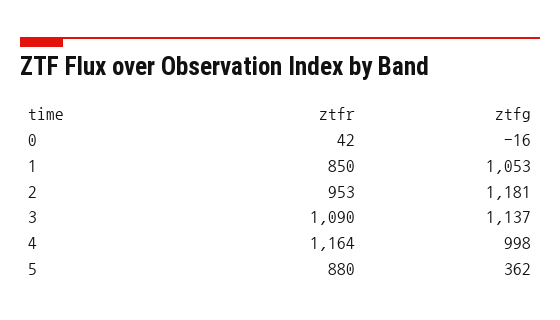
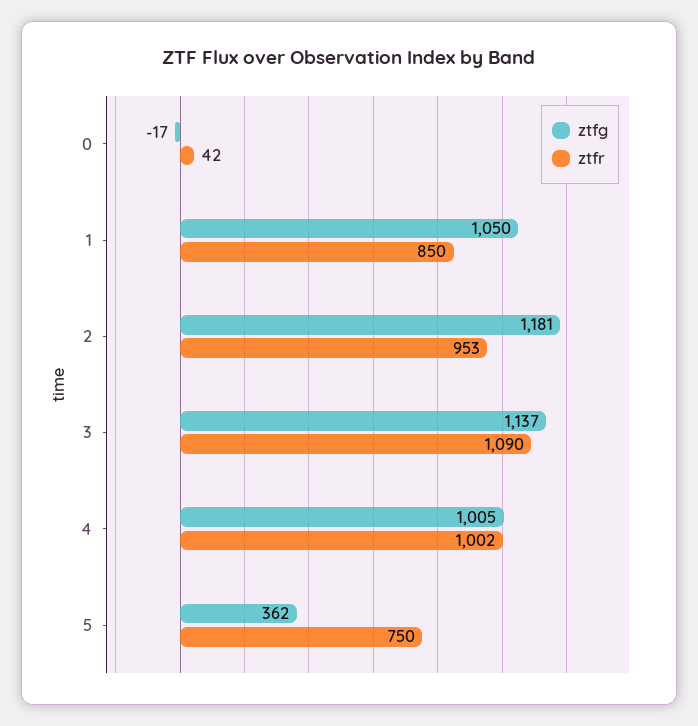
ztfg, 0: -16 -> -17
ztfg, 1: 1053 -> 1050
ztfr, 4: 1164 -> 1002
ztfg, 4: 998 -> 1005
ztfr, 5: 880 -> 750

